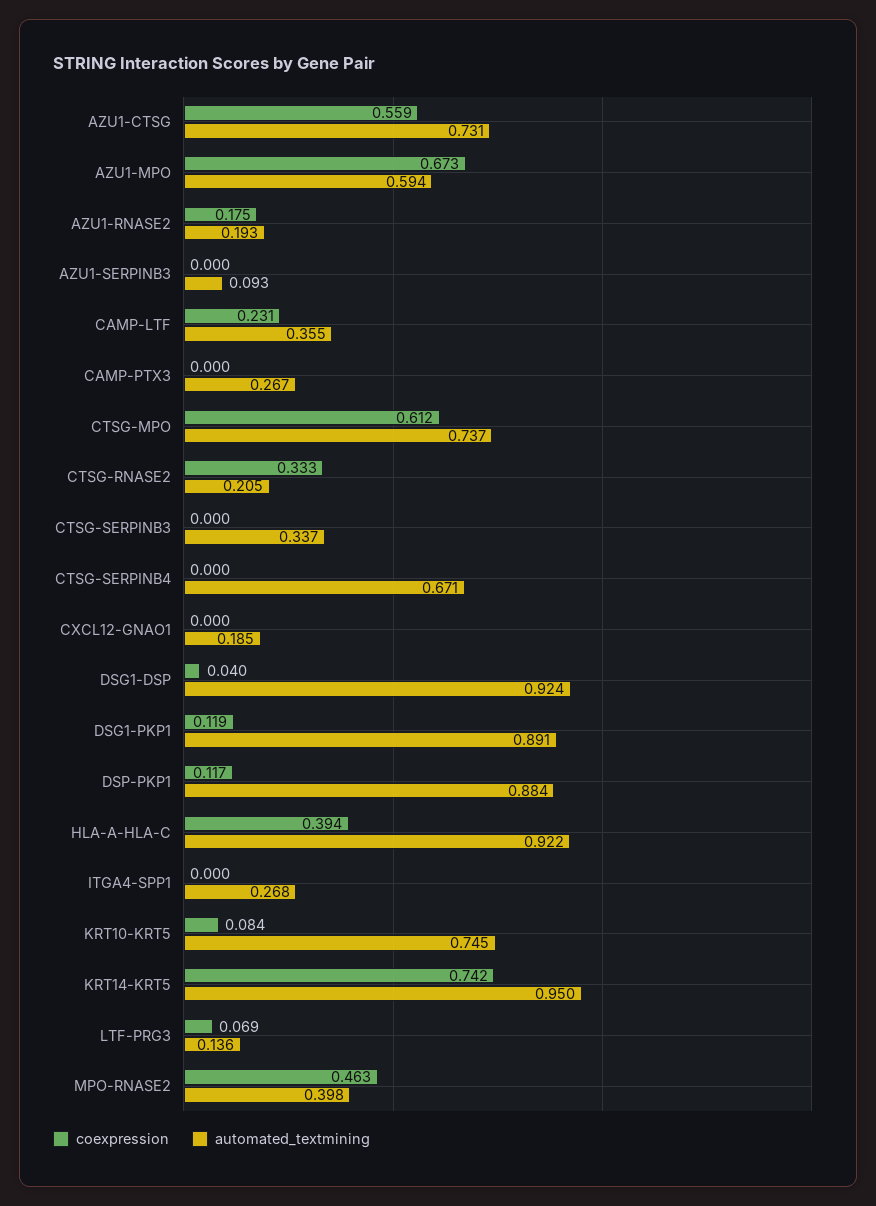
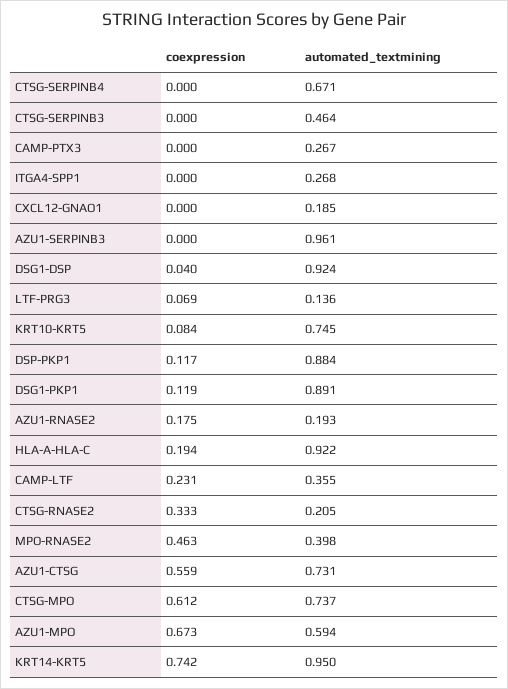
automated_textmining, AZU1-SERPINB3: 0.093 -> 0.961
automated_textmining, CTSG-SERPINB3: 0.337 -> 0.464
coexpression, HLA-A-HLA-C: 0.394 -> 0.194

